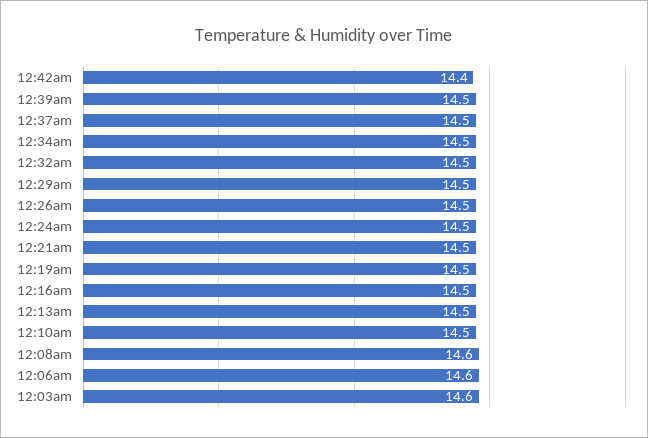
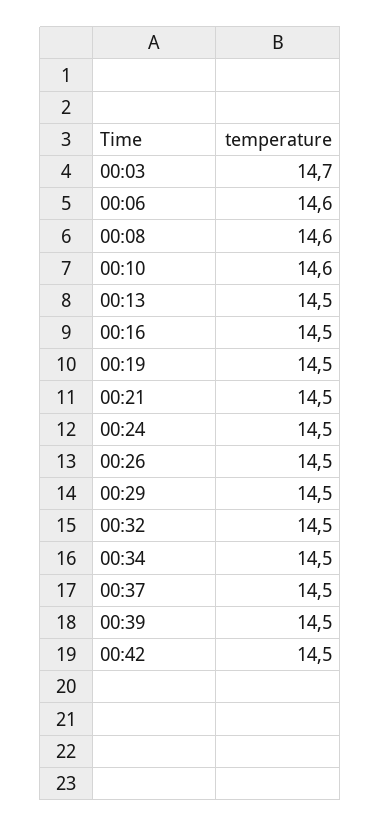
12:42am: 14.4 -> 14.5
12:10am: 14.5 -> 14.6
12:03am: 14.6 -> 14.7

